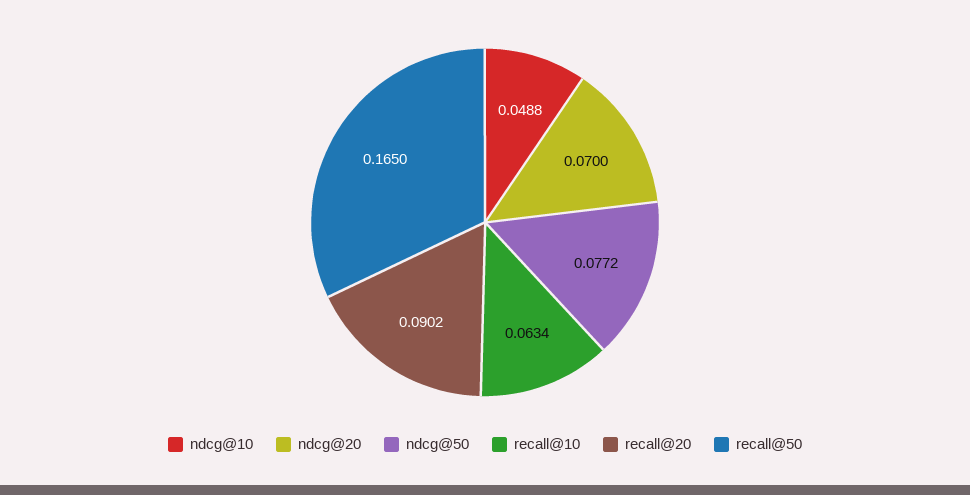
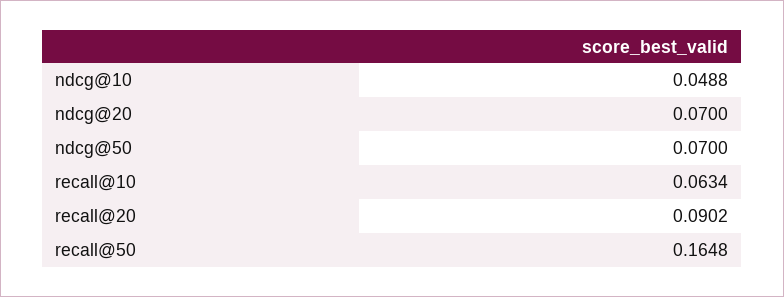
ndcg@50: 0.0772 -> 0.07
recall@50: 0.165 -> 0.1648

